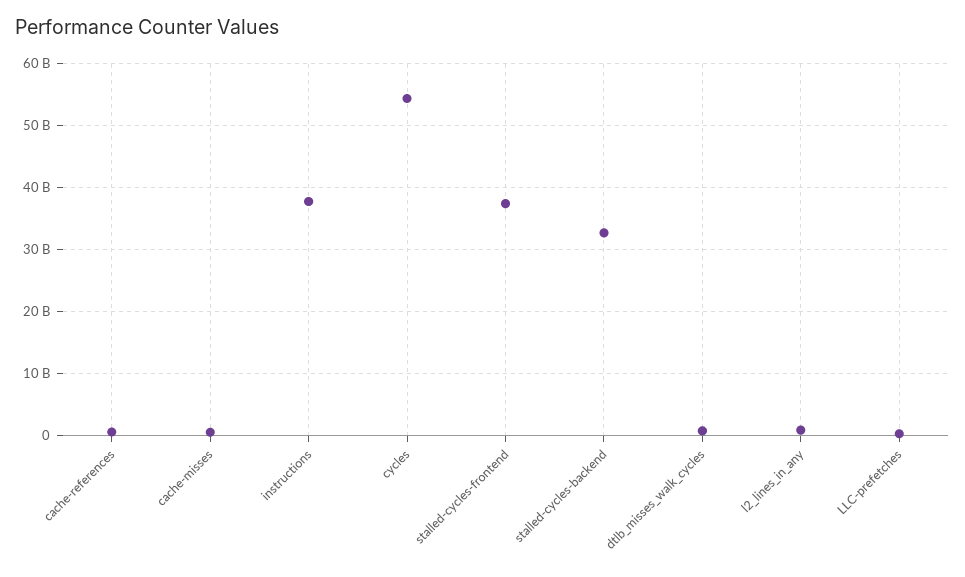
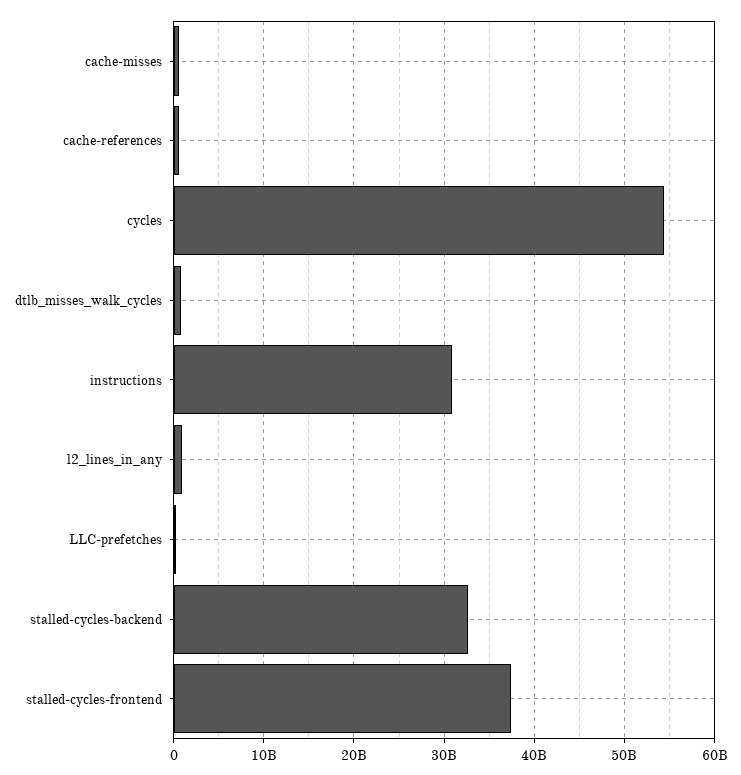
instructions: 38000000000 -> 31000000000

